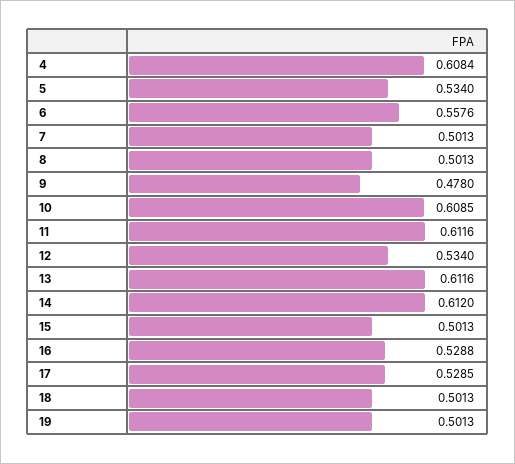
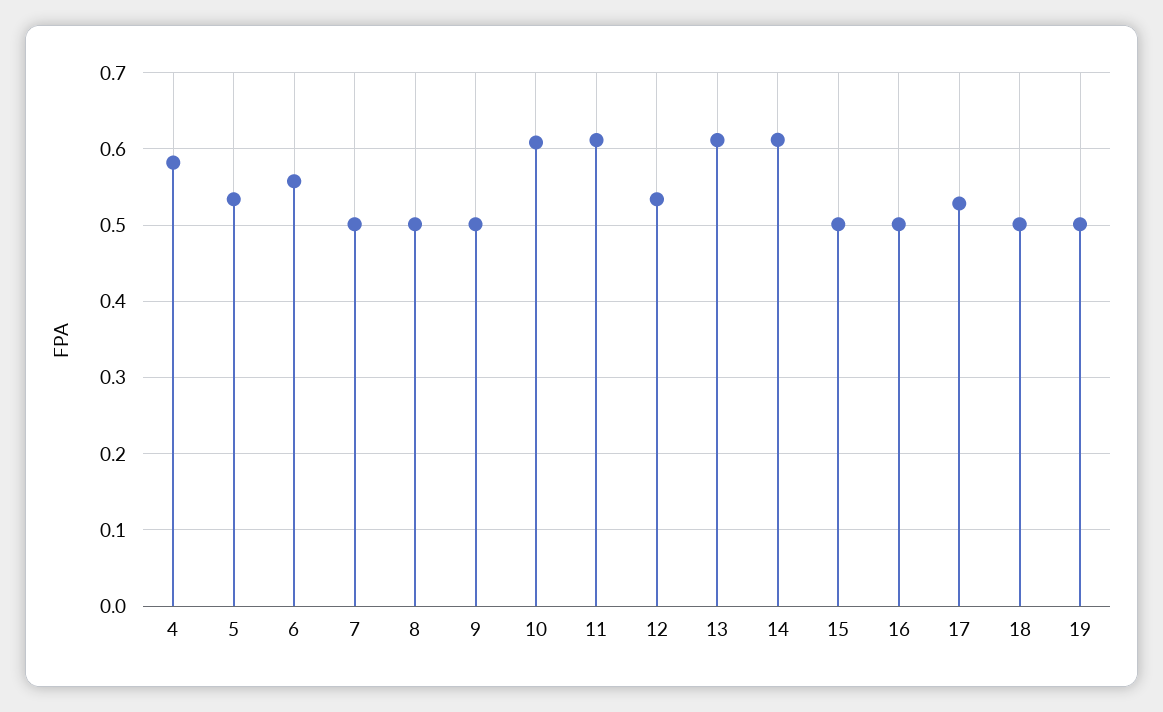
4: 0.6084 -> 0.58
9: 0.478 -> 0.5
16: 0.5288 -> 0.5

